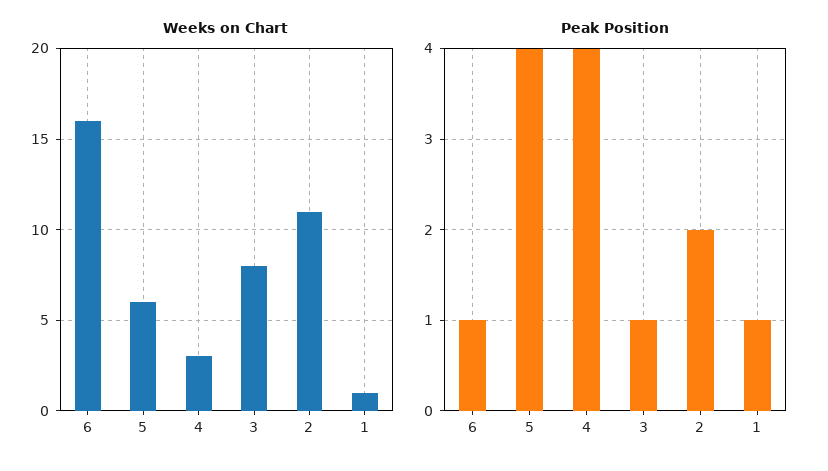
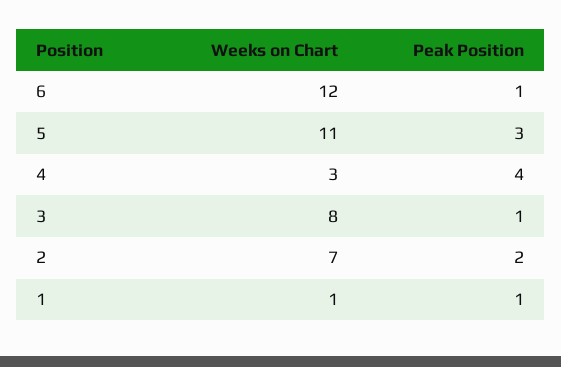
Weeks on Chart, 6: 16 -> 12
Weeks on Chart, 5: 6 -> 11
Weeks on Chart, 2: 11 -> 7
Peak Position, 5: 4 -> 3

